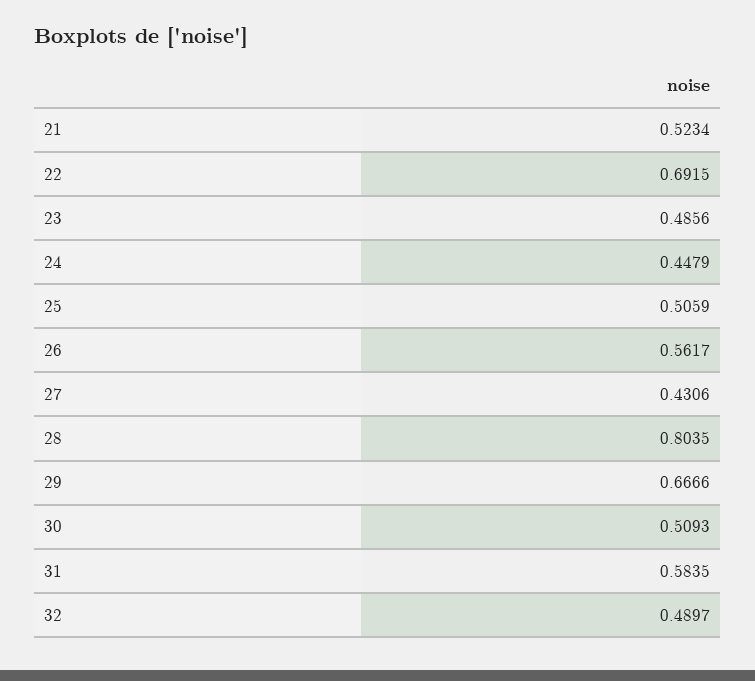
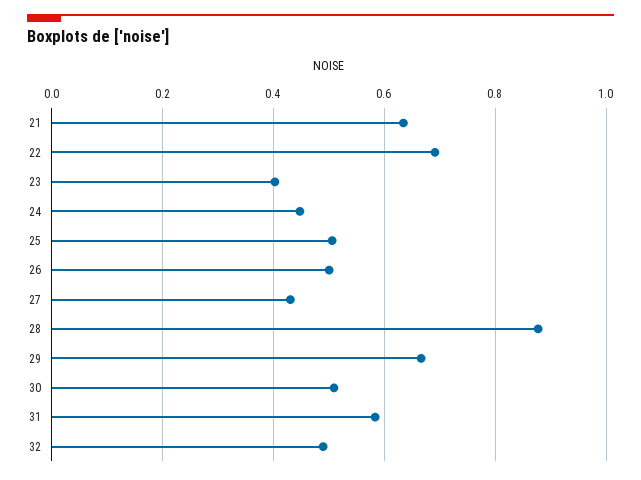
21: 0.5234 -> 0.64
23: 0.4856 -> 0.4
26: 0.5617 -> 0.5
28: 0.8035 -> 0.88

